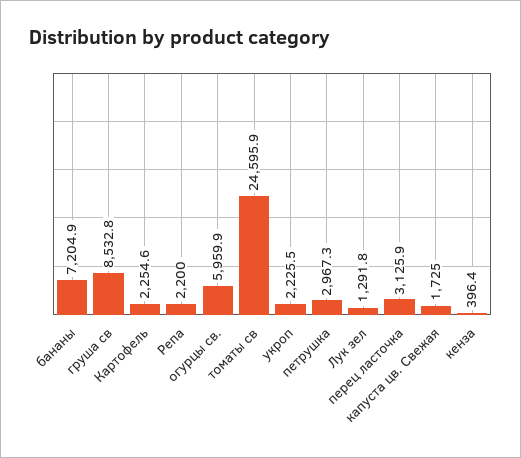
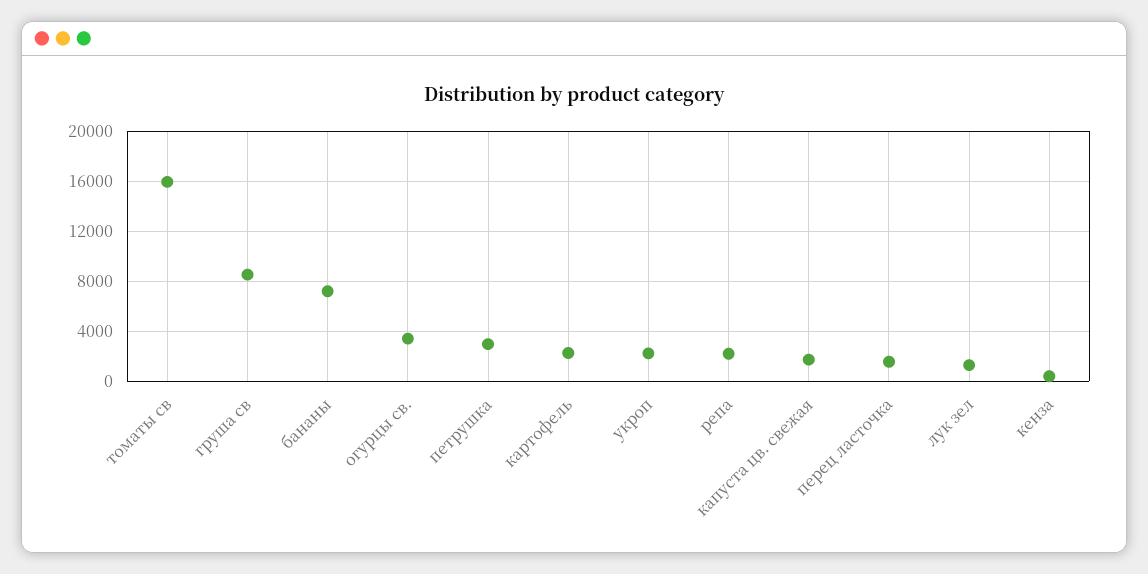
огурцы св.: 5959.9 -> 3500
томаты св: 24595.9 -> 16000
перец ласточка: 3125.9 -> 1500

